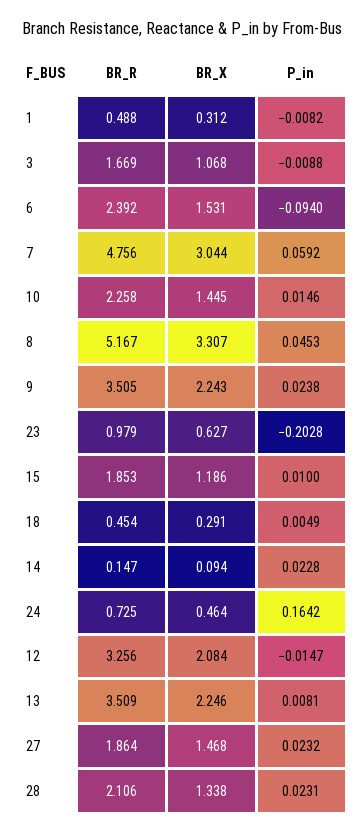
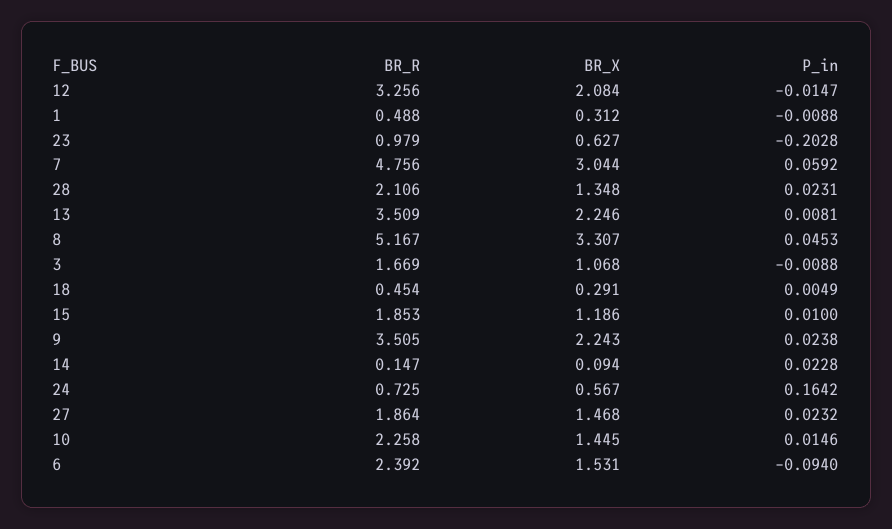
P_in, 1: -0.0082 -> -0.0088
BR_X, 24: 0.464 -> 0.567
BR_X, 28: 1.338 -> 1.348

